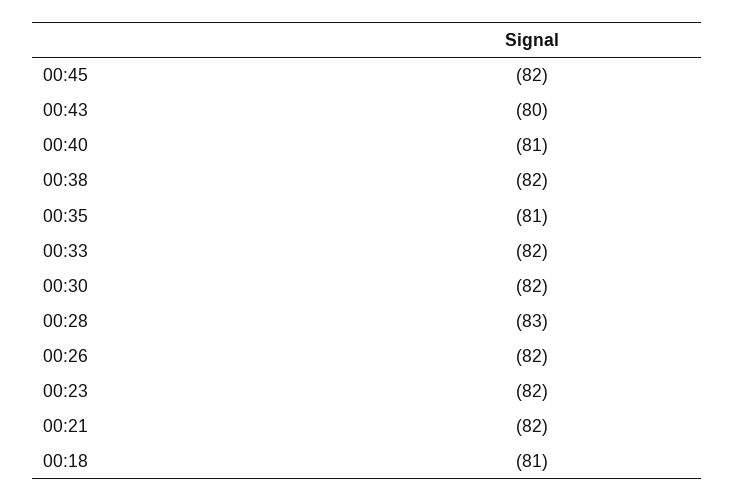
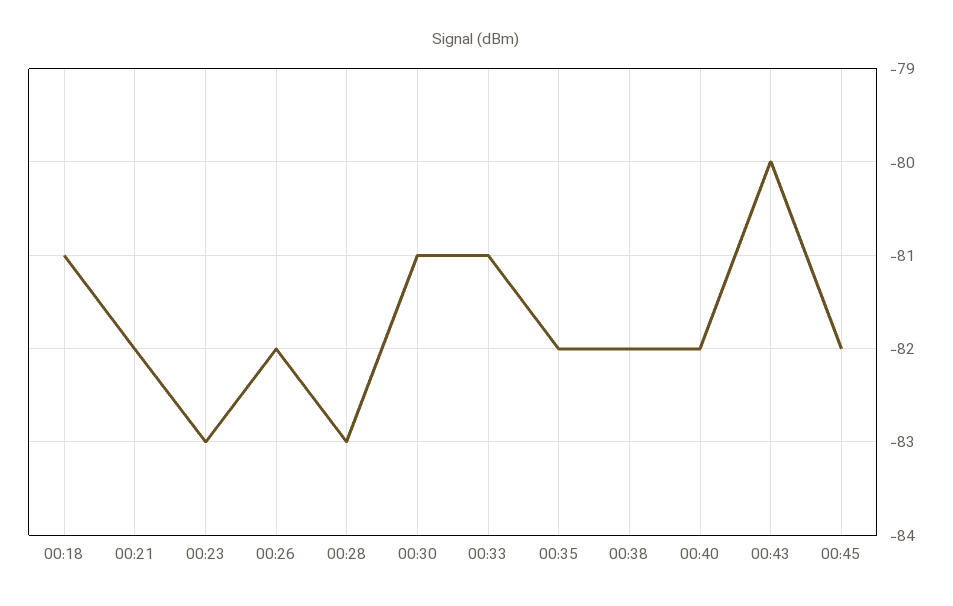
00:40: -81 -> -82
00:35: -81 -> -82
00:33: -82 -> -81
00:30: -82 -> -81
00:23: -82 -> -83

